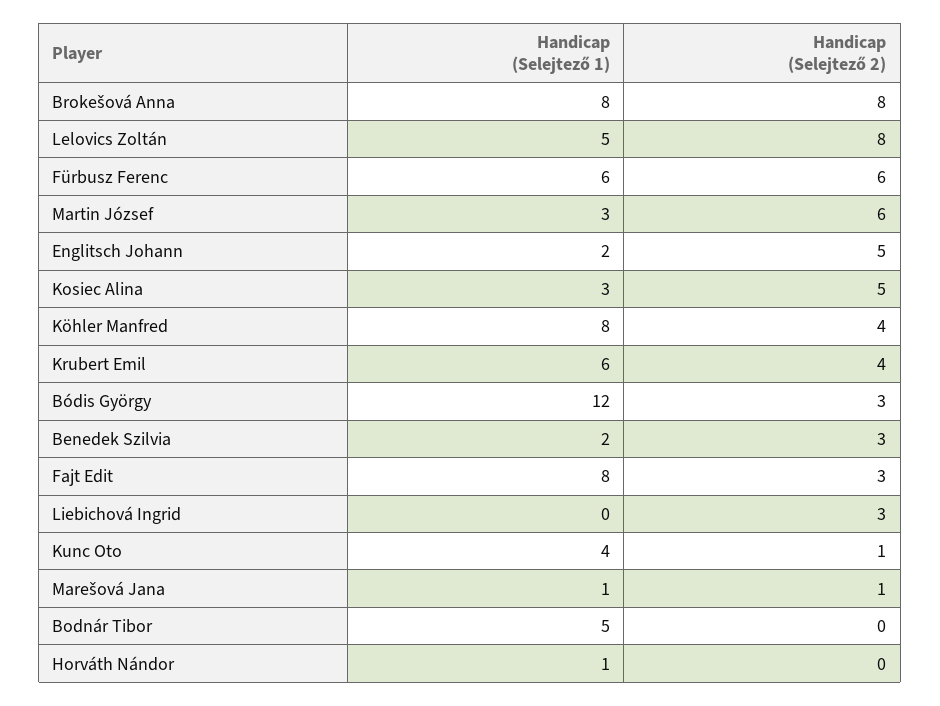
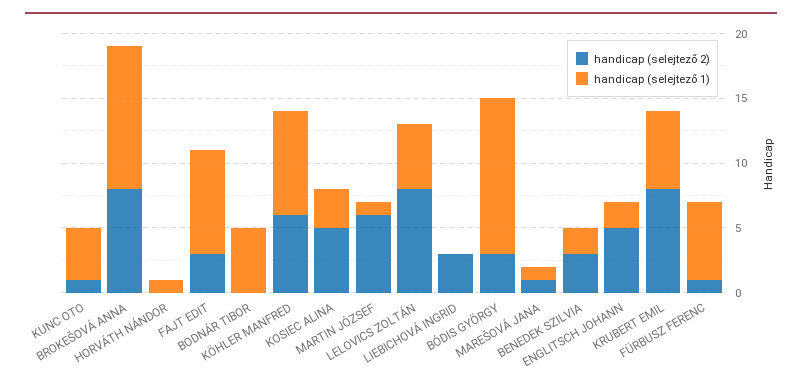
Handicap (Selejtező 1), Brokešová Anna: 8 -> 11
Handicap (Selejtező 2), Fürbusz Ferenc: 6 -> 1
Handicap (Selejtező 1), Martin József: 3 -> 1
Handicap (Selejtező 2), Köhler Manfred: 4 -> 6
Handicap (Selejtező 2), Krubert Emil: 4 -> 8

